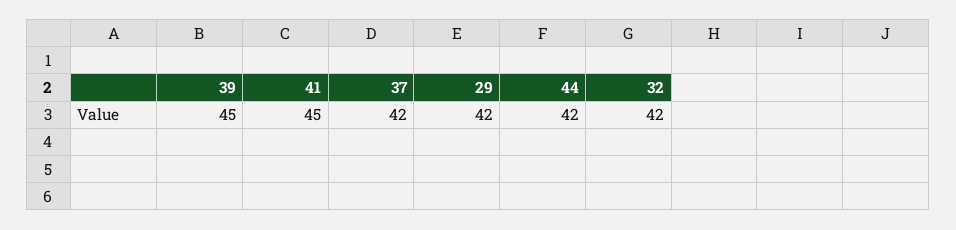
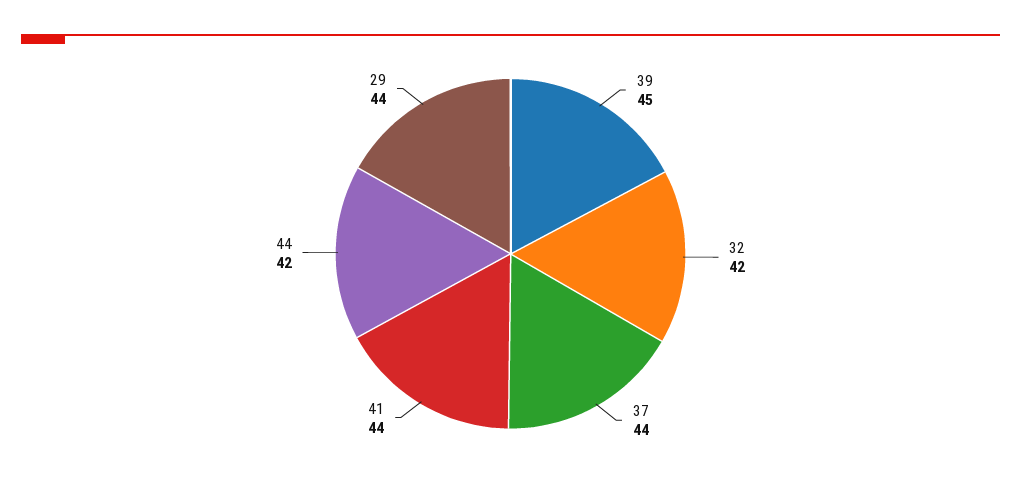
41: 45 -> 44
37: 42 -> 44
29: 42 -> 44

